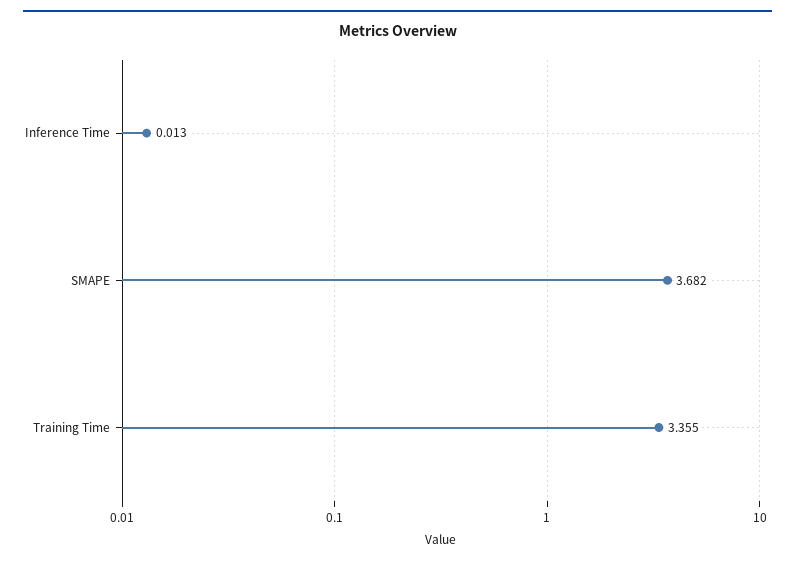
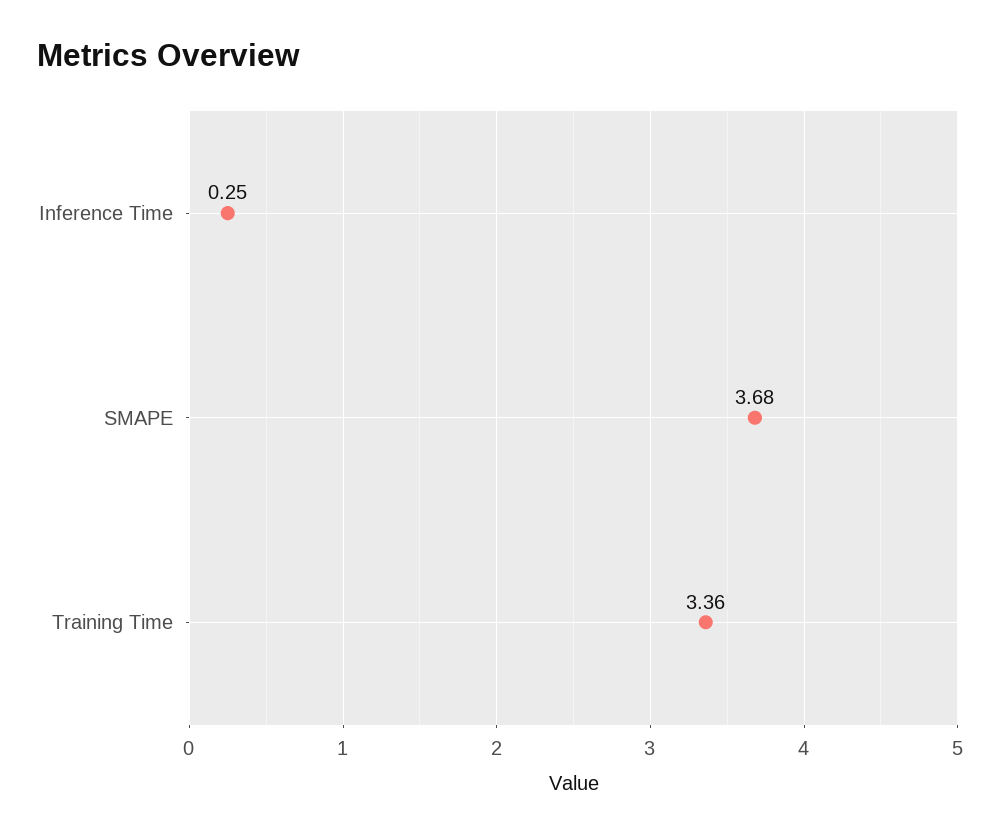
Inference Time: 0.013 -> 0.25

